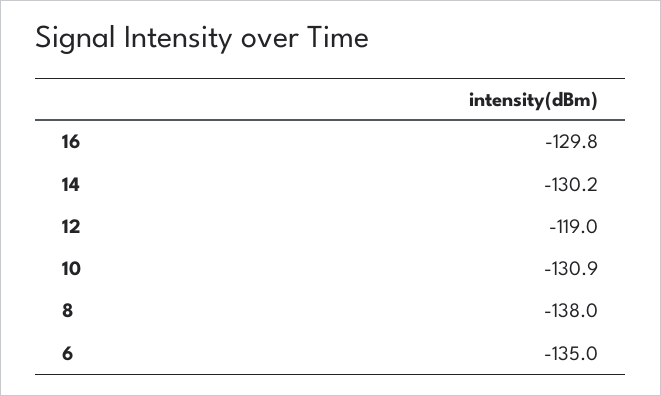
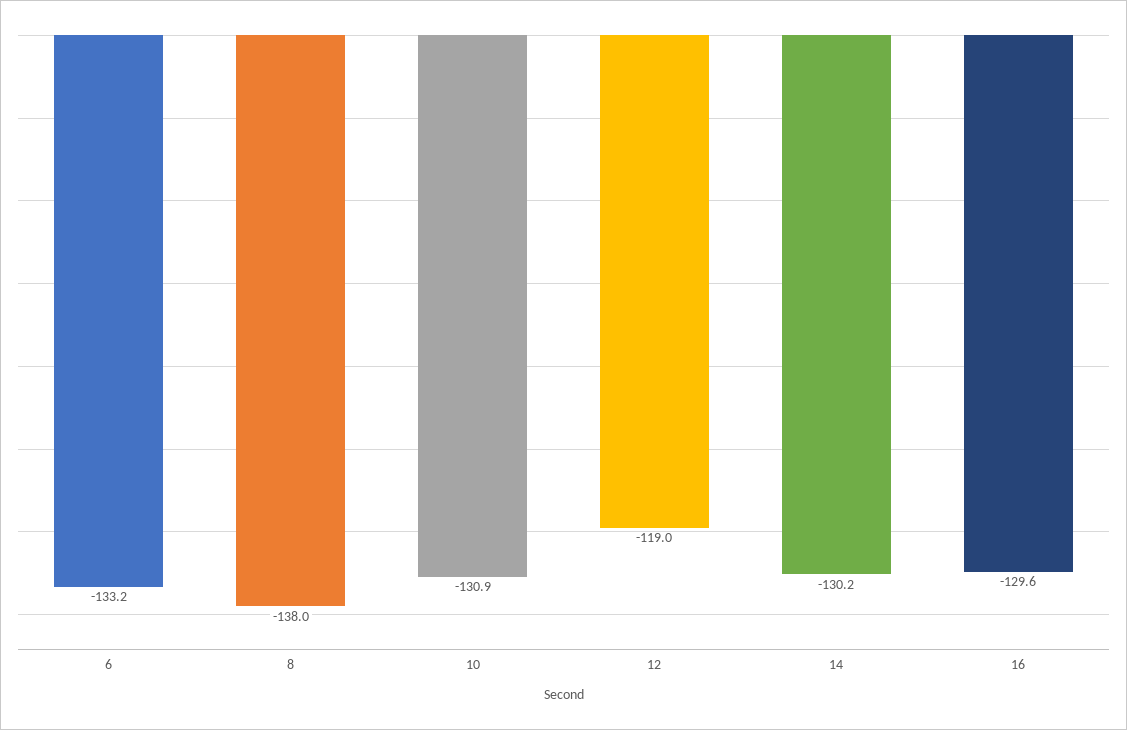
16: -129.8 -> -129.6
6: -135 -> -133.2

